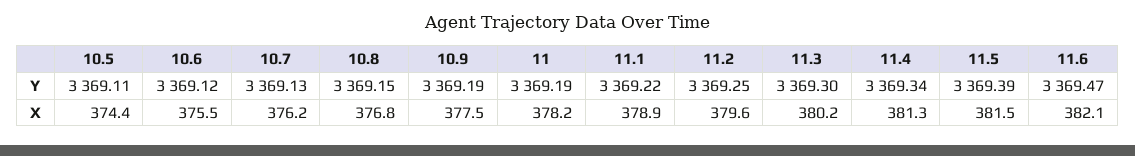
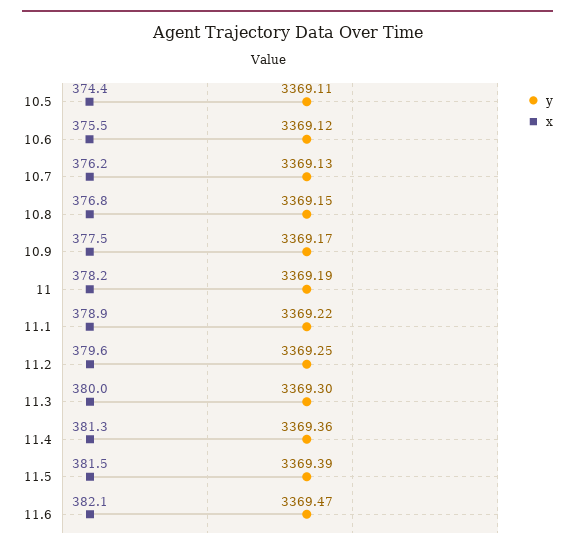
Y, 10.9: 3369.19 -> 3369.17
Y, 11.4: 3369.34 -> 3369.36
X, 11.3: 380.2 -> 380

